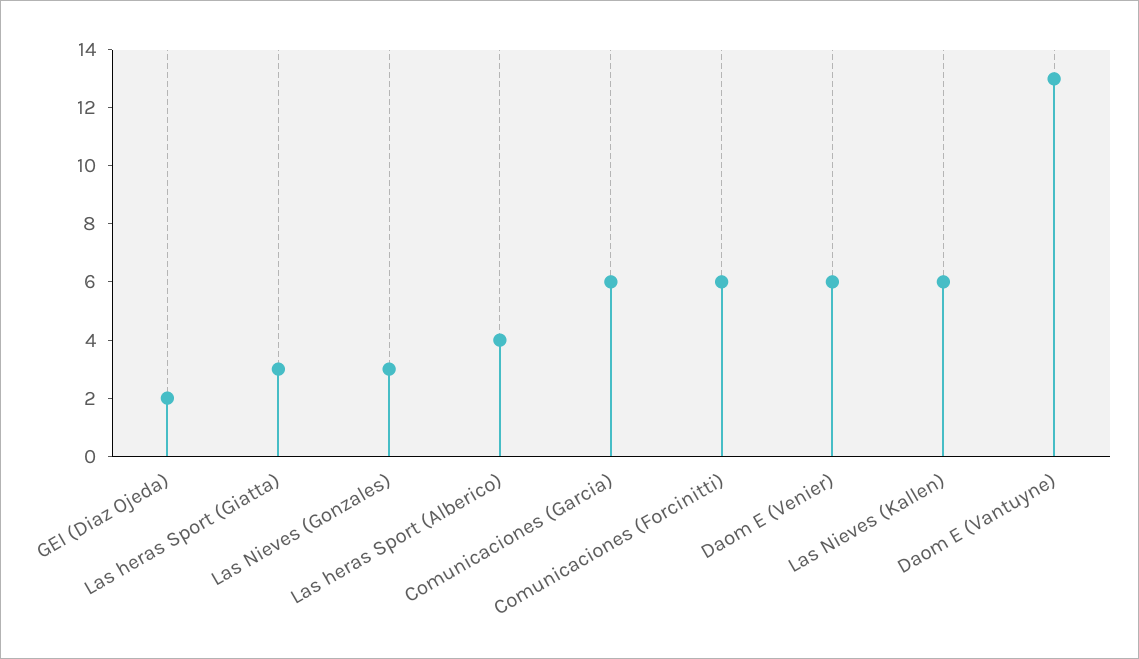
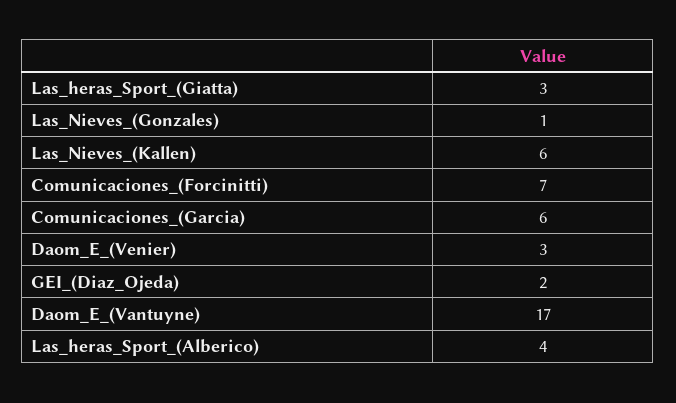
Las Nieves (Gonzales): 3 -> 1
Comunicaciones (Forcinitti): 6 -> 7
Daom E (Venier): 6 -> 3
Daom E (Vantuyne): 13 -> 17

